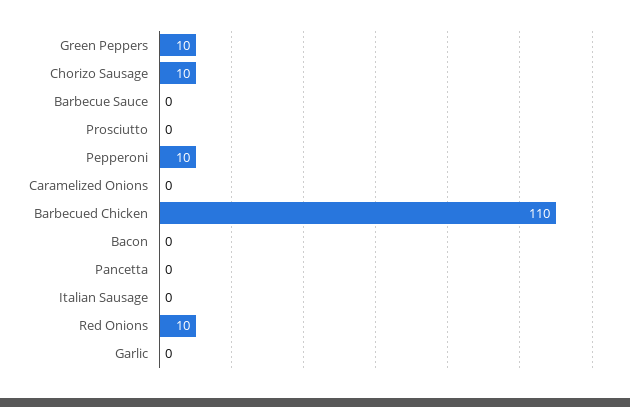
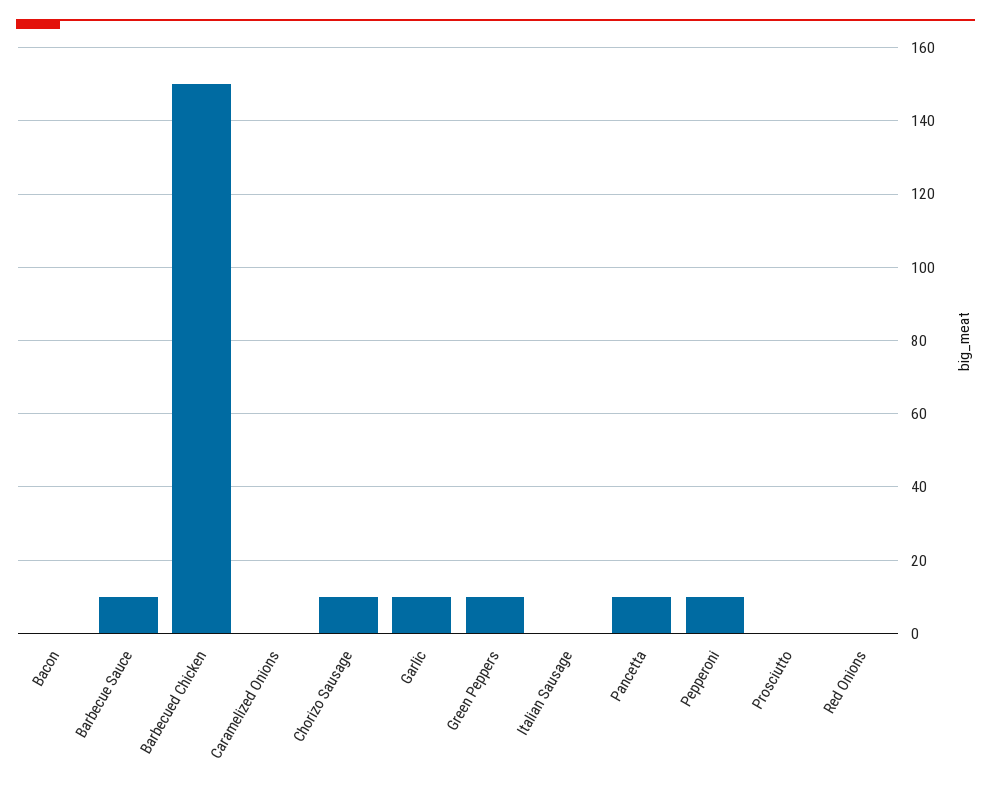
Barbecue Sauce: 0 -> 10
Barbecued Chicken: 110 -> 150
Pancetta: 0 -> 10
Red Onions: 10 -> 0
Garlic: 0 -> 10

